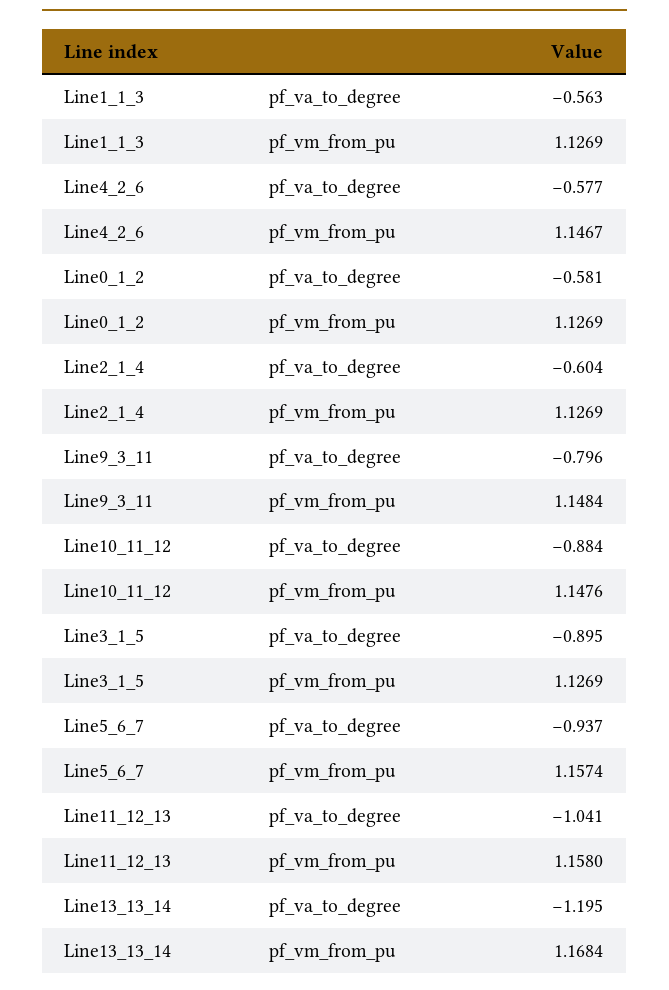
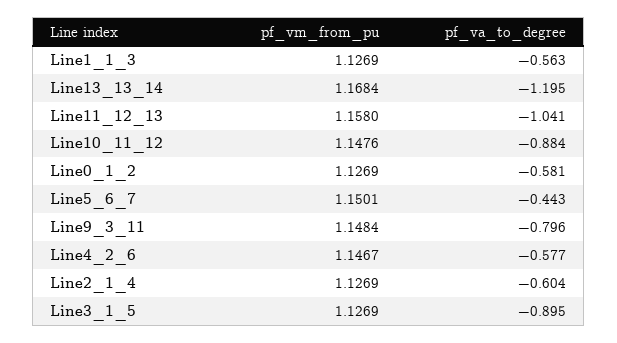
Line5_6_7, pf_va_to_degree: -0.937 -> -0.443
Line5_6_7, pf_vm_from_pu: 1.1574 -> 1.1501

